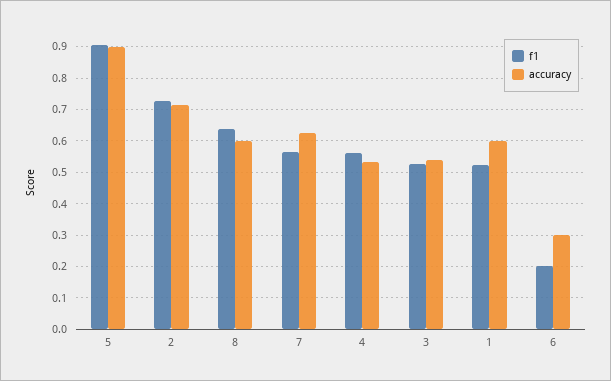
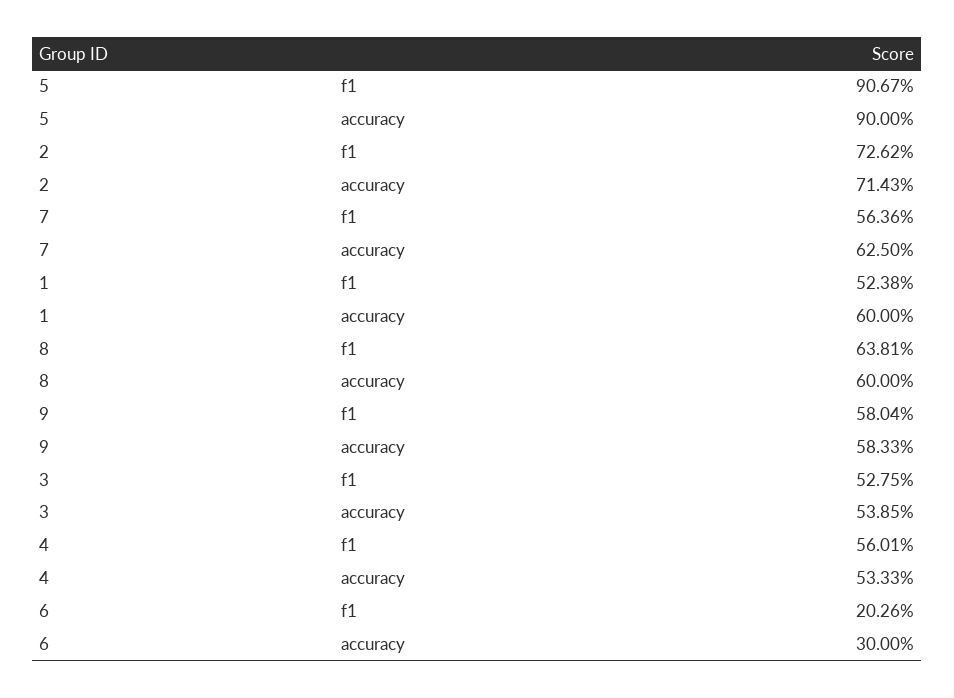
f1, 9: none -> 0.5804
accuracy, 9: none -> 0.5833

